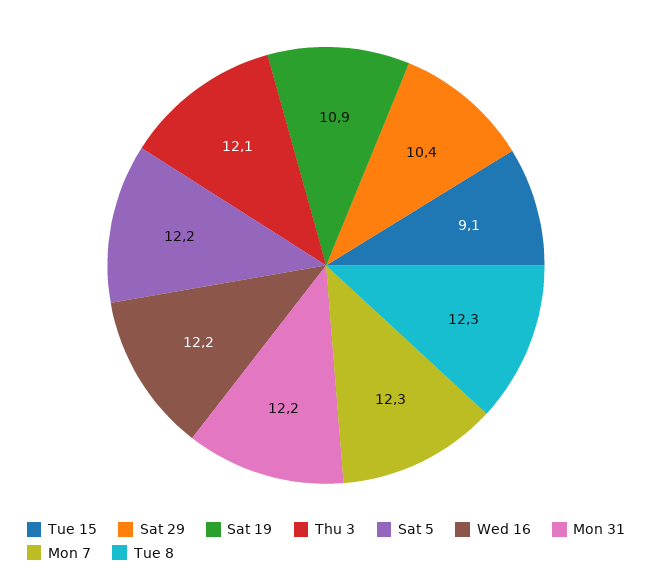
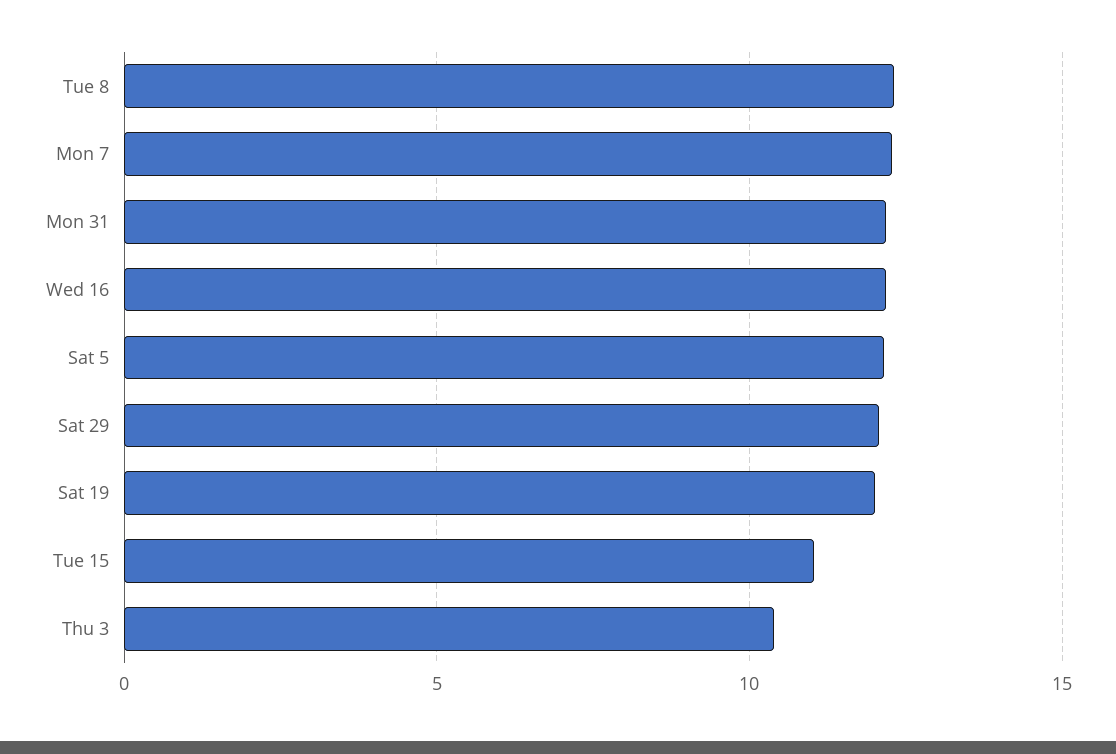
Tue 15: 9.1 -> 11
Sat 29: 10.4 -> 12
Sat 19: 10.9 -> 12
Thu 3: 12.1 -> 10.5

